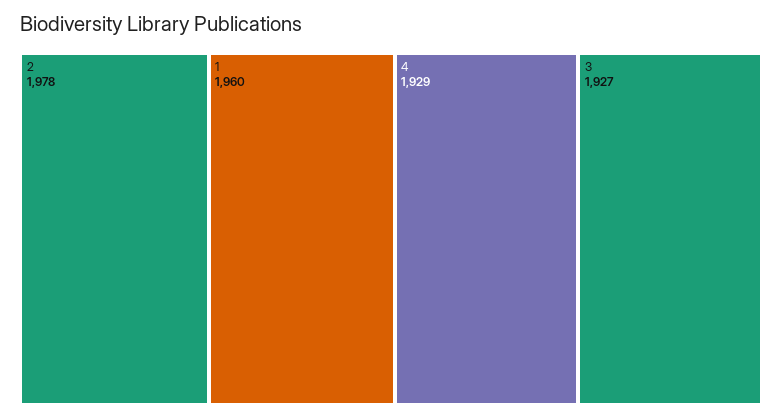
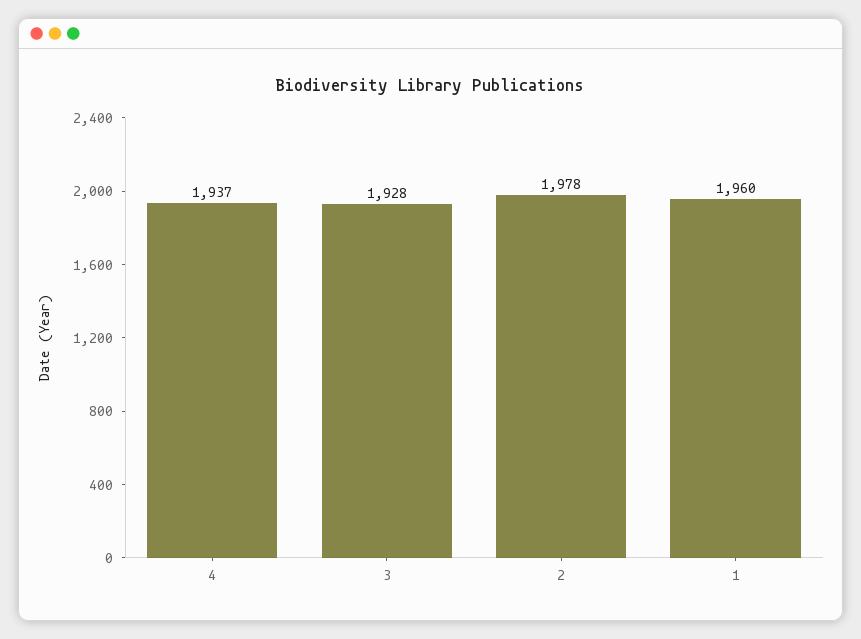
4: 1929 -> 1937
3: 1927 -> 1928

